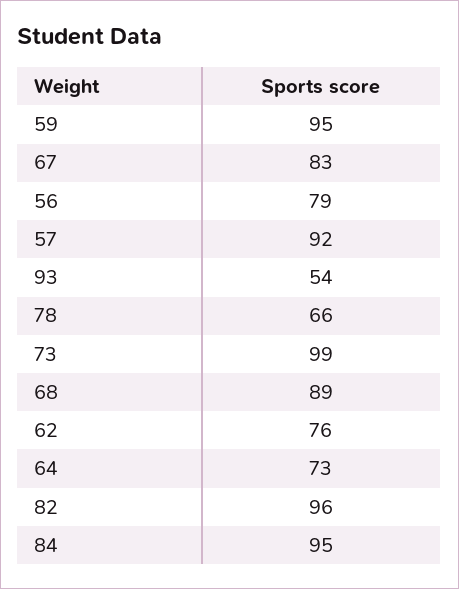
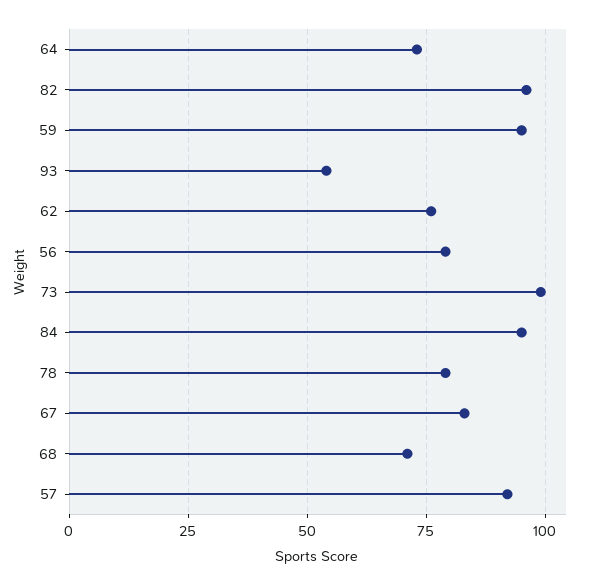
78: 66 -> 80
68: 89 -> 70

